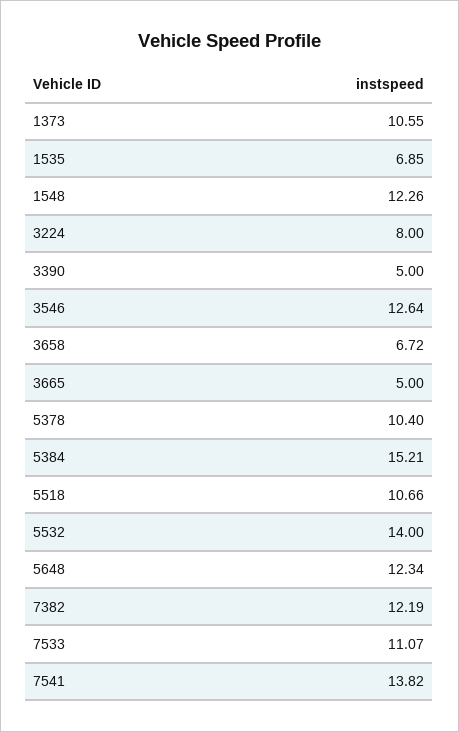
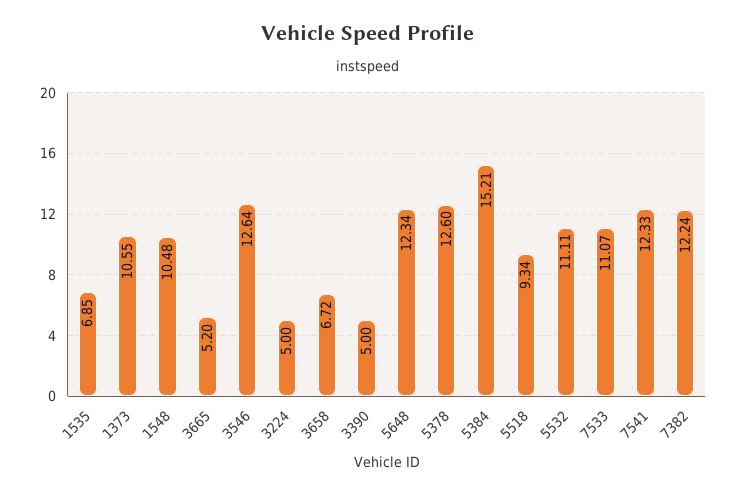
1548: 12.26 -> 10.48
3224: 8 -> 5
3665: 5 -> 5.2
5378: 10.4 -> 12.6
5518: 10.66 -> 9.34
5532: 14 -> 11.11
7382: 12.19 -> 12.24
7541: 13.82 -> 12.33

